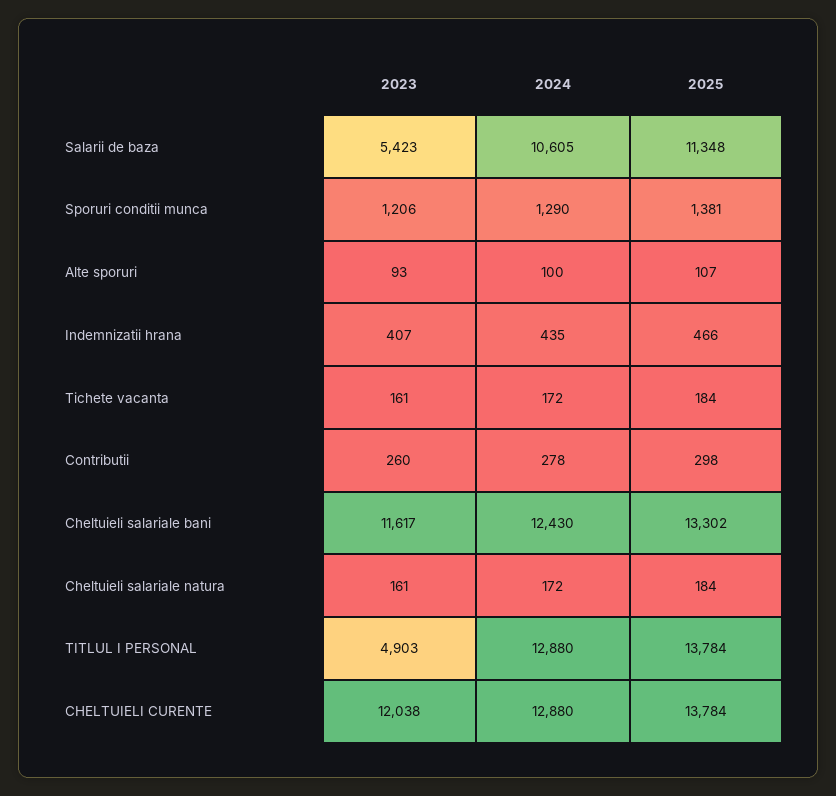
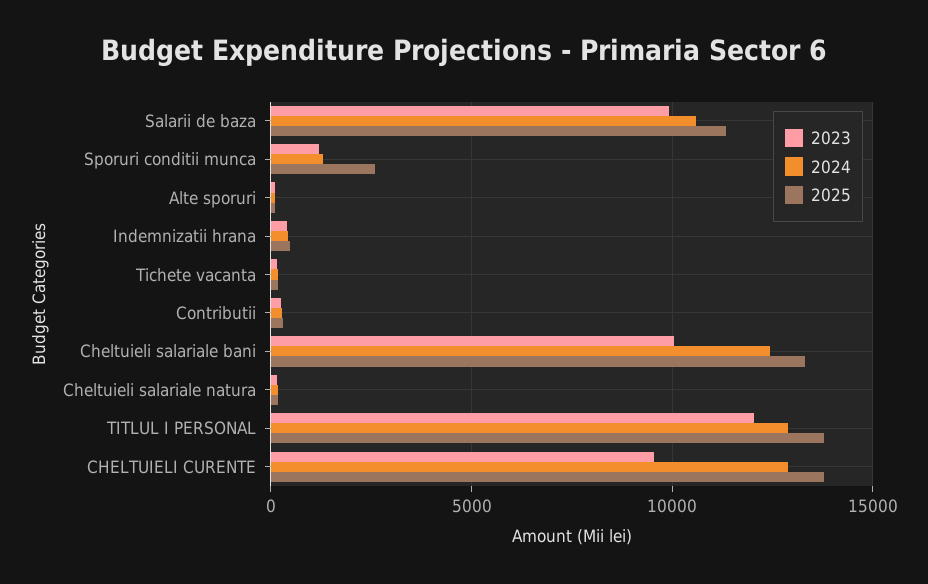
2023, Salarii de baza: 5423 -> 10000
2025, Sporuri conditii munca: 1381 -> 2500
2023, Cheltuieli salariale bani: 11617 -> 10000
2023, TITLUL I PERSONAL: 4903 -> 12000
2023, CHELTUIELI CURENTE: 12038 -> 9500

